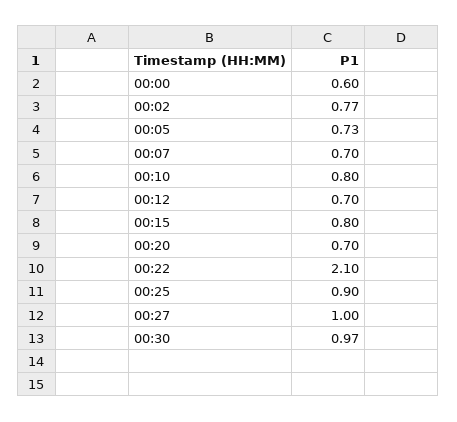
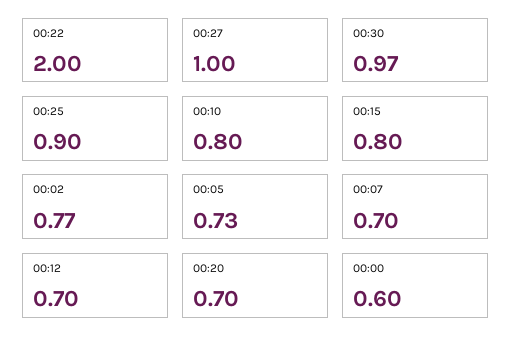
00:22: 2.1 -> 2

